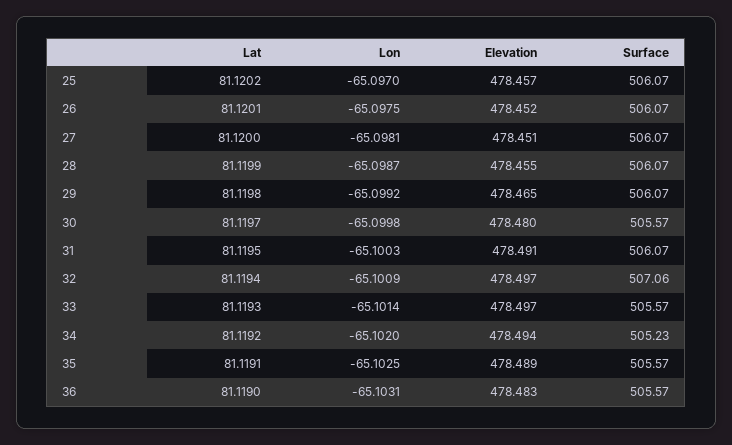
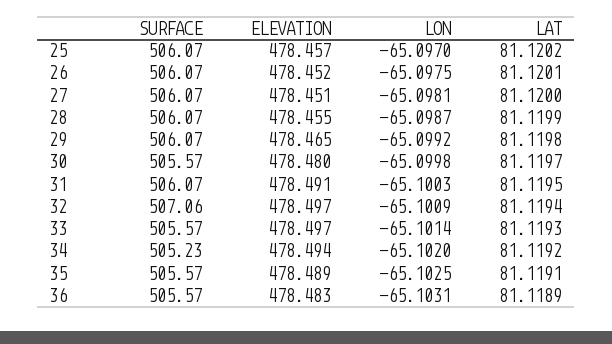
Lat, 36: 81.119 -> 81.1189

